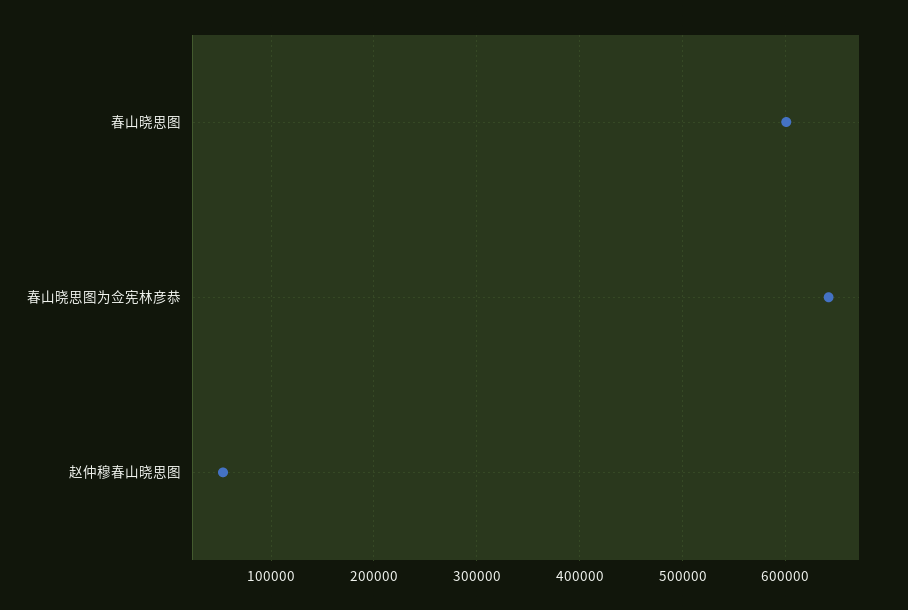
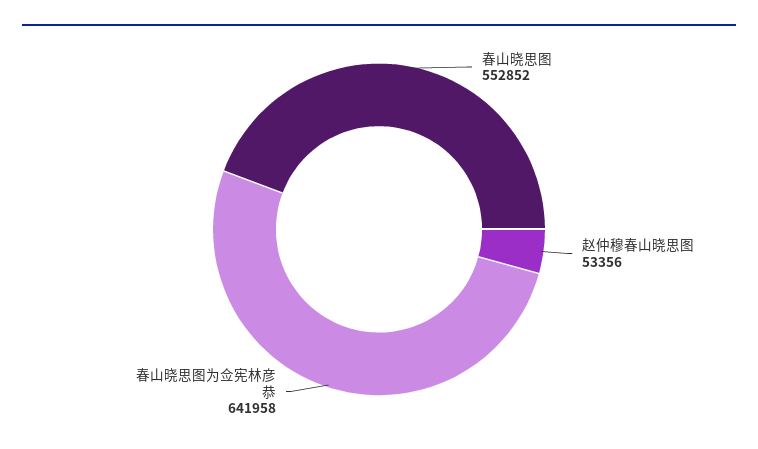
春山晓思图: 600000 -> 552852

